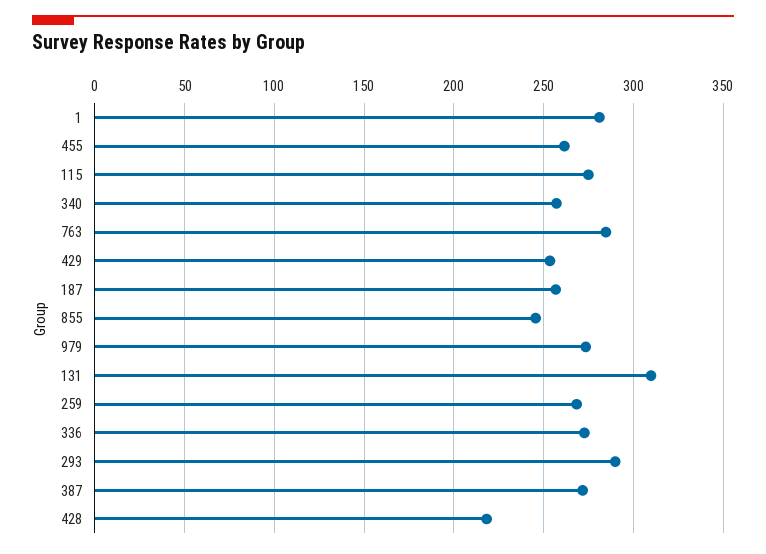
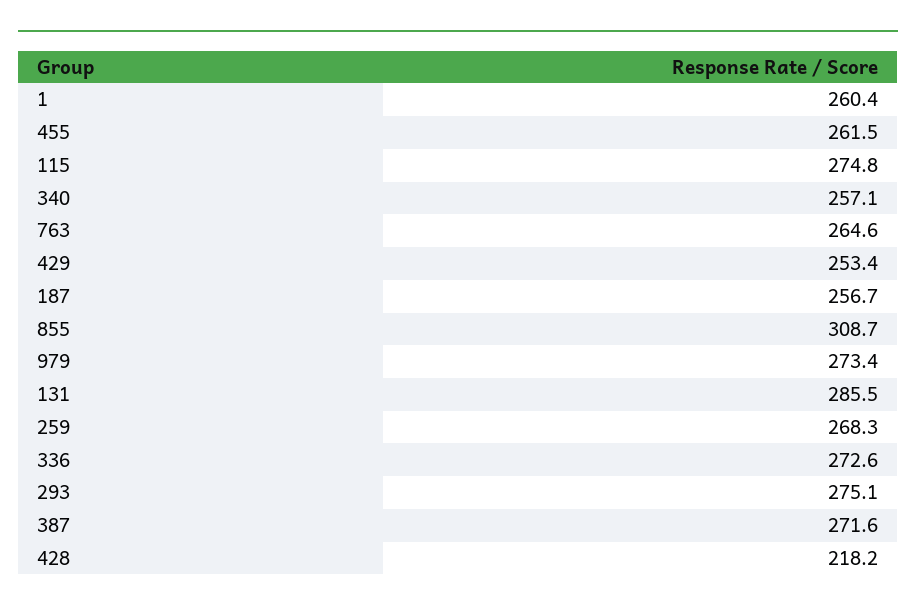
1: 280 -> 260.4
763: 285 -> 264.6
855: 245 -> 308.7
131: 310 -> 285.5
293: 290 -> 275.1

